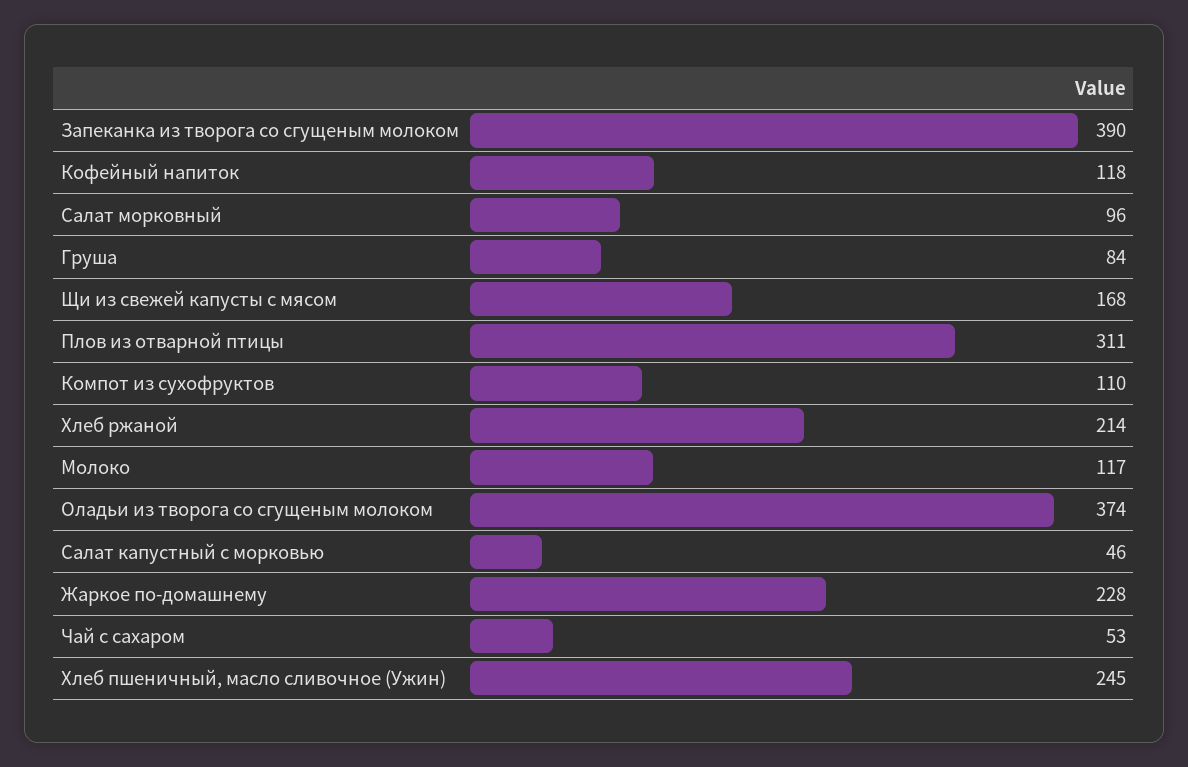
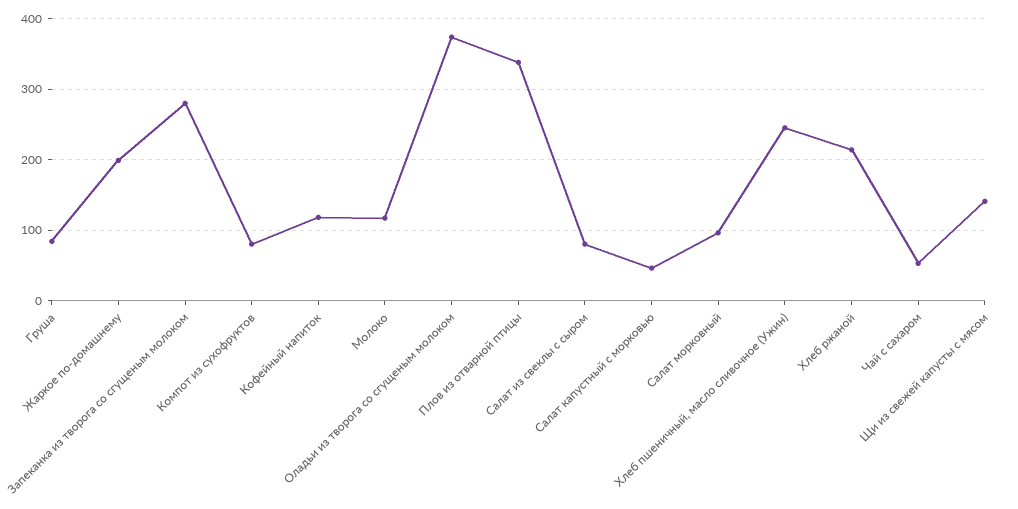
Запеканка из творога со сгущеным молоком: 390 -> 280
Щи из свежей капусты с мясом: 168 -> 140
Плов из отварной птицы: 311 -> 340
Компот из сухофруктов: 110 -> 80
Жаркое по-домашнему: 228 -> 200
Салат из свеклы с сыром: none -> 80

